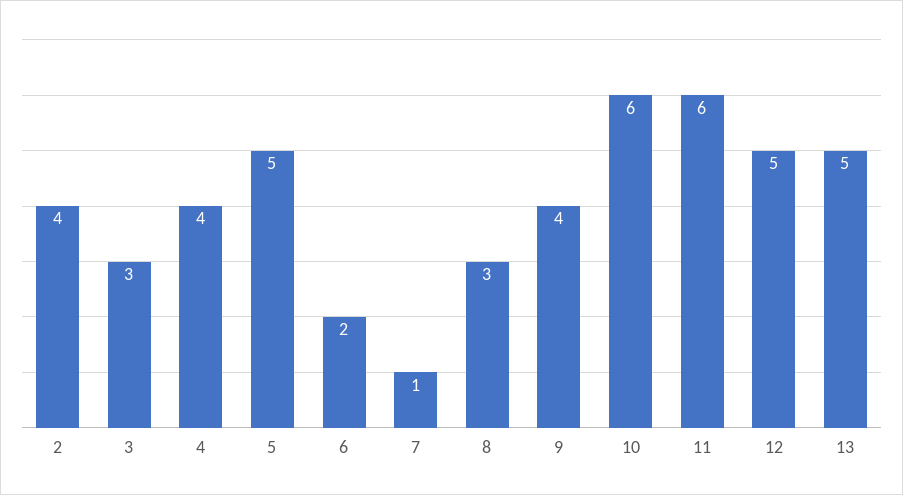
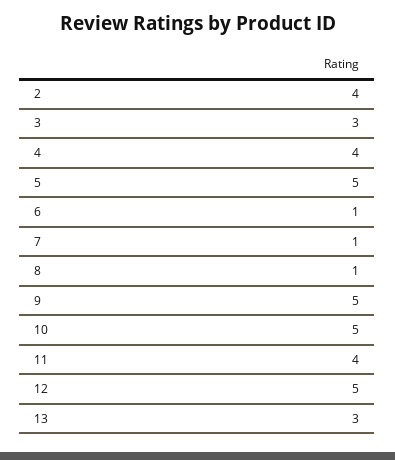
6: 2 -> 1
8: 3 -> 1
9: 4 -> 5
10: 6 -> 5
11: 6 -> 4
13: 5 -> 3

